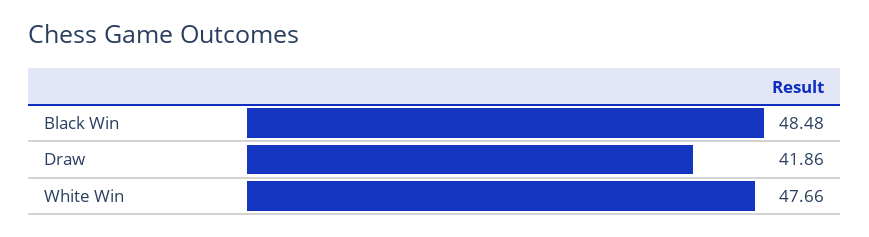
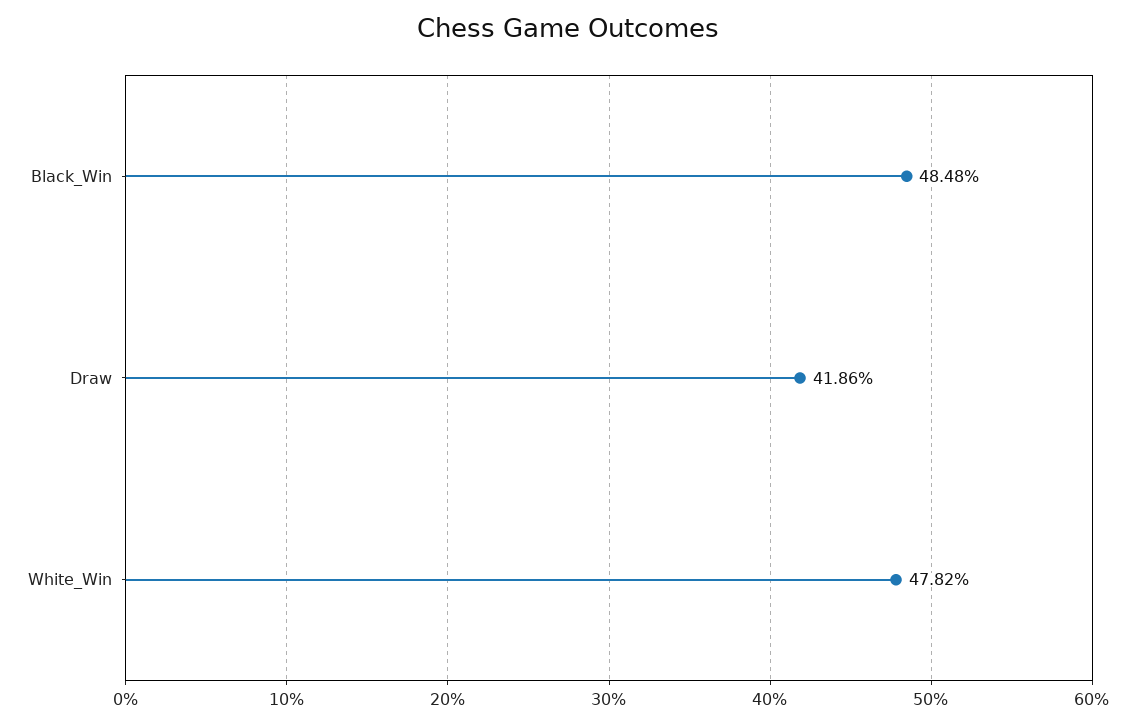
White Win: 47.66 -> 47.82

